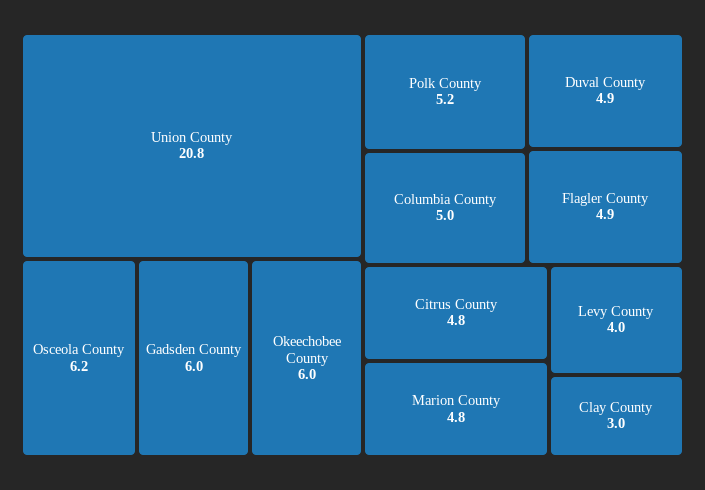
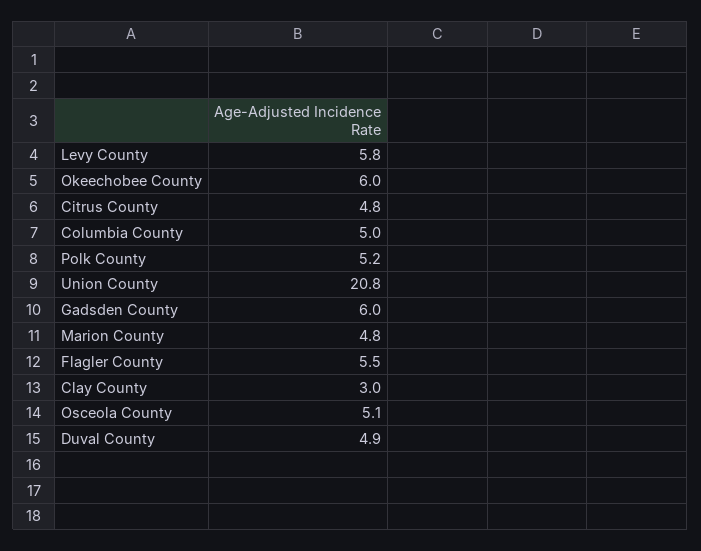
Osceola County: 6.2 -> 5.1
Flagler County: 4.9 -> 5.5
Levy County: 4 -> 5.8

